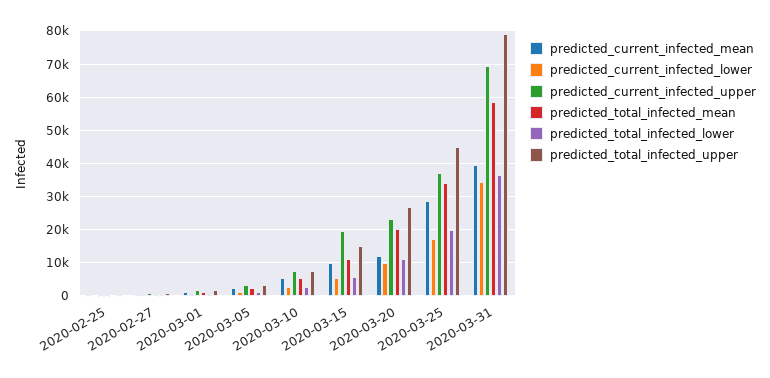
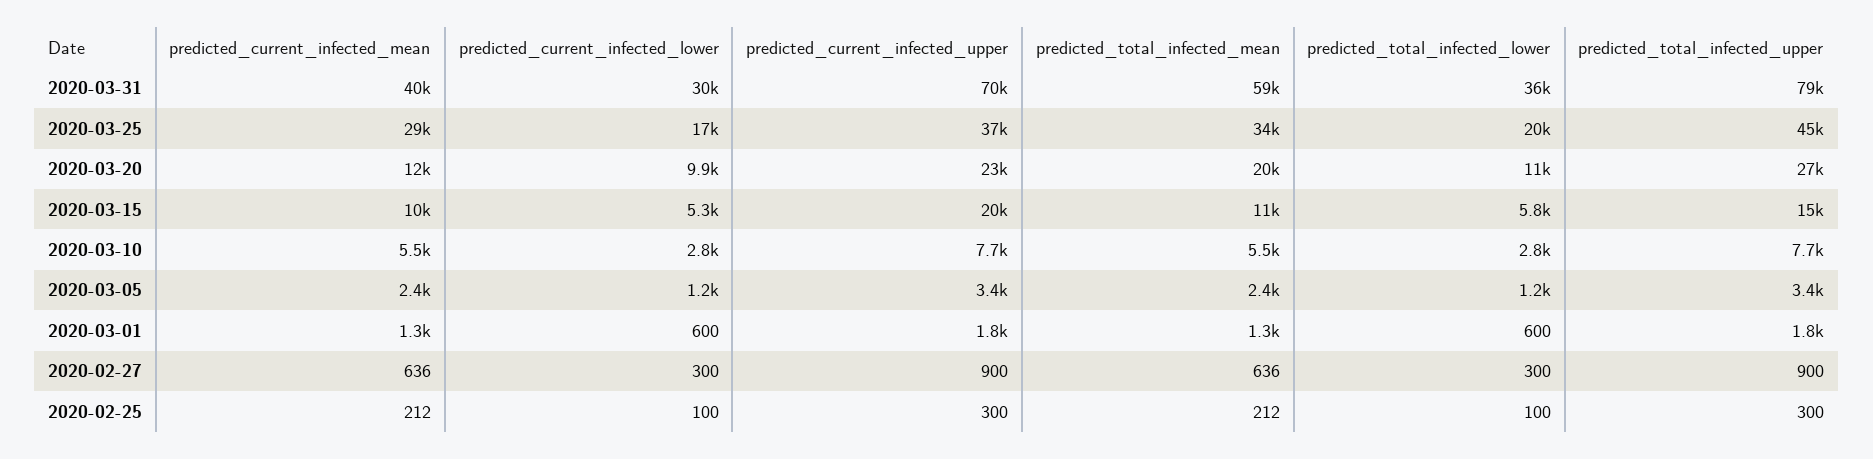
predicted_current_infected_lower, 2020-03-31: 34000 -> 30000

